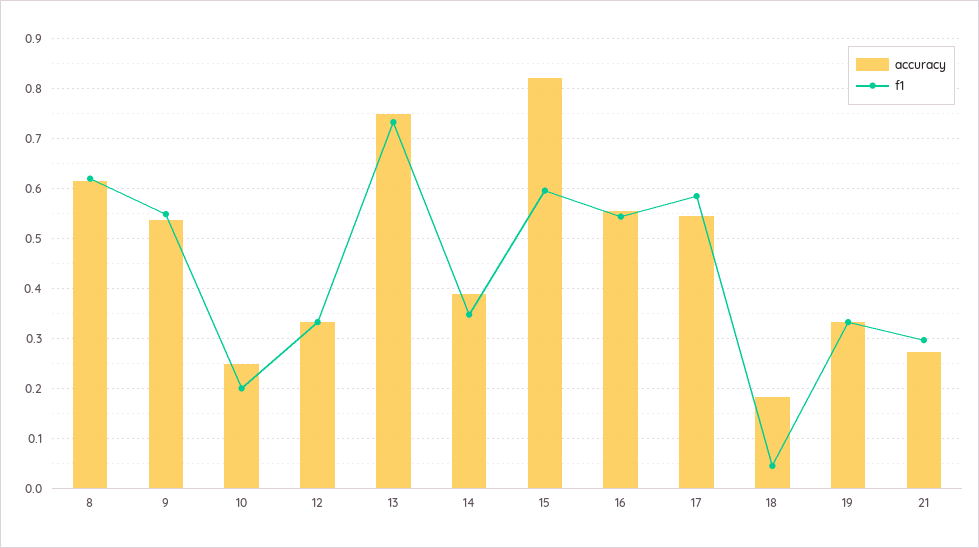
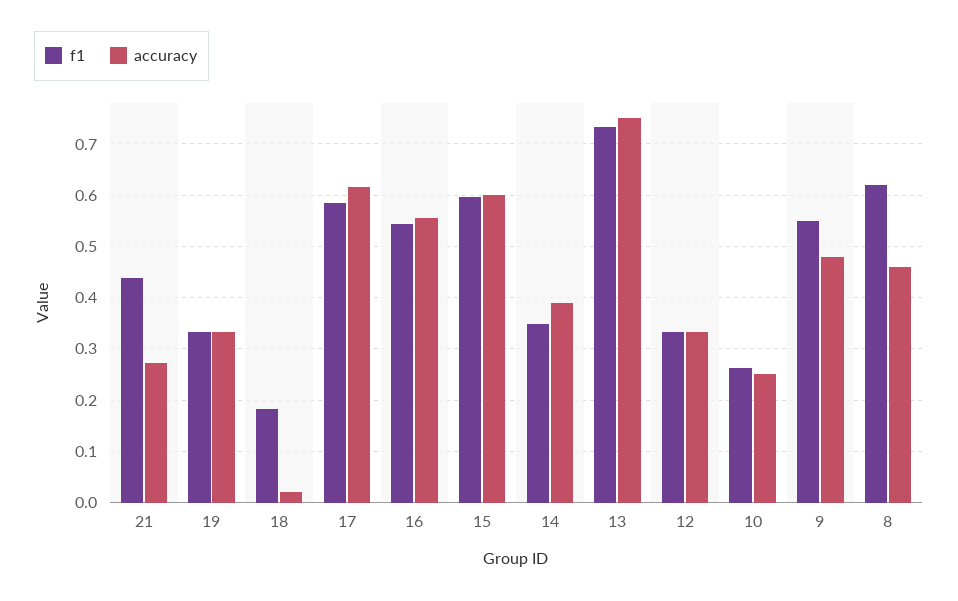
accuracy, 8: 0.62 -> 0.46
accuracy, 9: 0.54 -> 0.48
f1, 10: 0.2 -> 0.26
accuracy, 15: 0.82 -> 0.6
accuracy, 17: 0.54 -> 0.62
accuracy, 18: 0.18 -> 0.02
f1, 18: 0.04 -> 0.18
f1, 21: 0.3 -> 0.44

